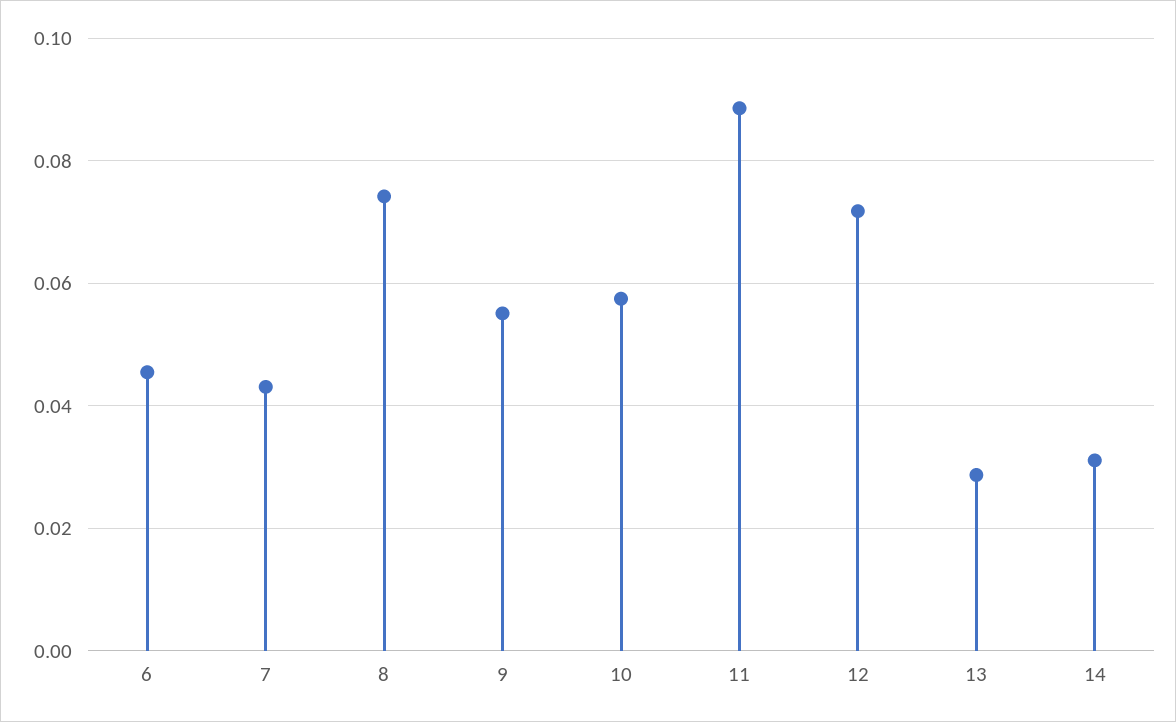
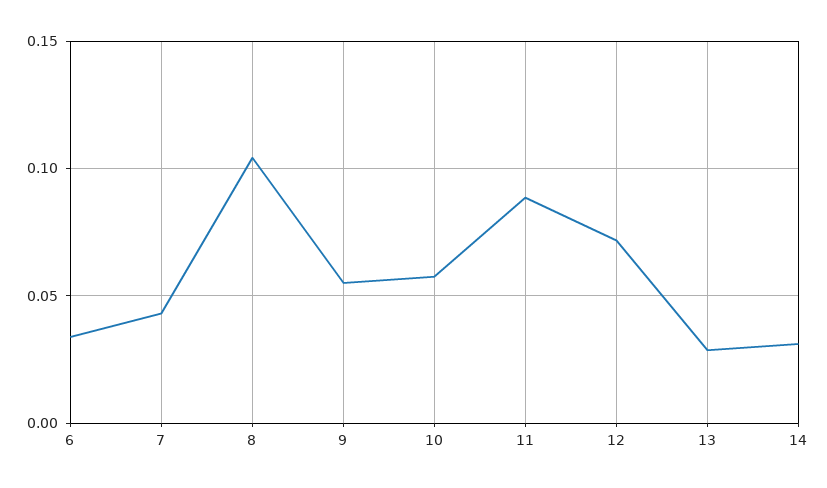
6: 0.046 -> 0.035
8: 0.074 -> 0.105

